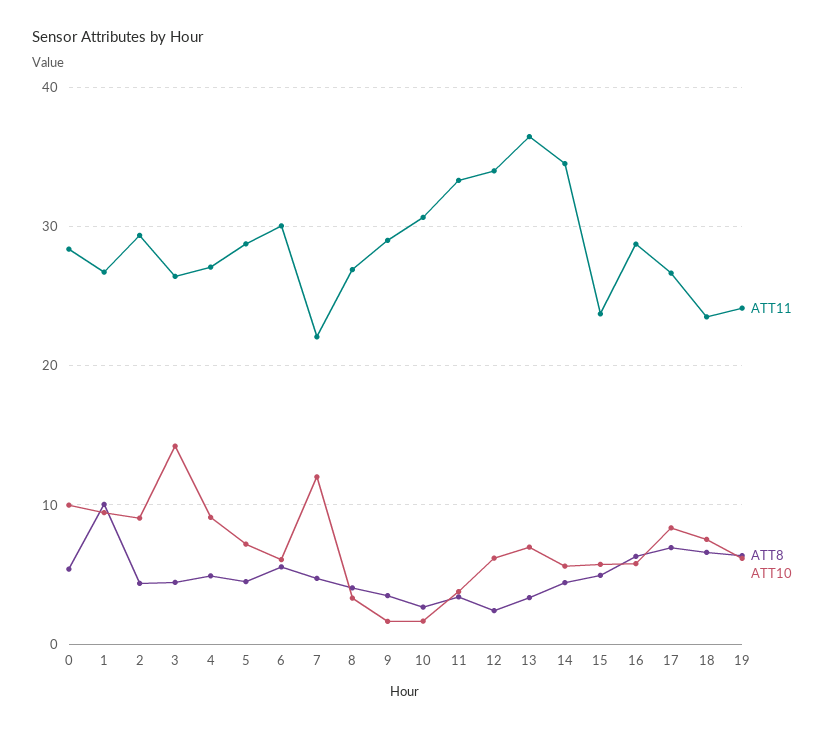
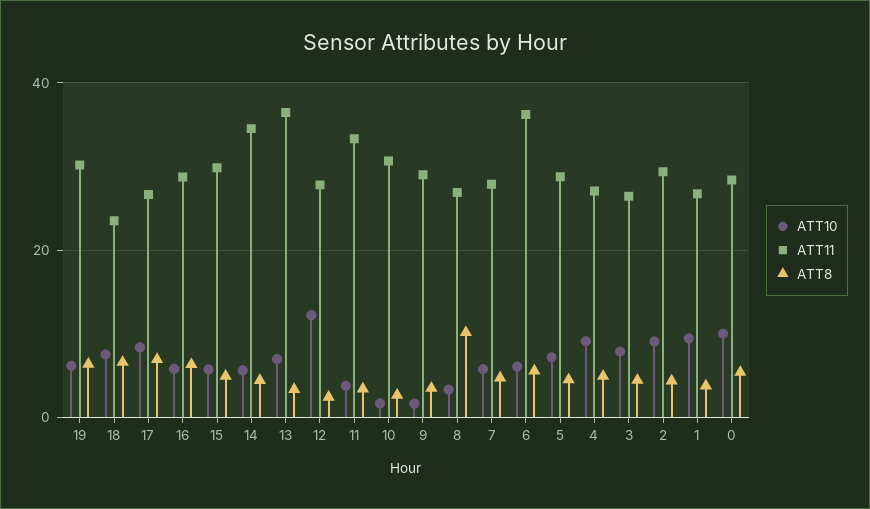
ATT8, 1: 10 -> 4
ATT10, 3: 14 -> 8
ATT11, 6: 30 -> 36
ATT11, 7: 22 -> 28
ATT10, 7: 12 -> 6
ATT8, 8: 4 -> 10
ATT11, 12: 34 -> 28
ATT10, 12: 6 -> 12
ATT11, 15: 24 -> 30
ATT11, 19: 24 -> 30

